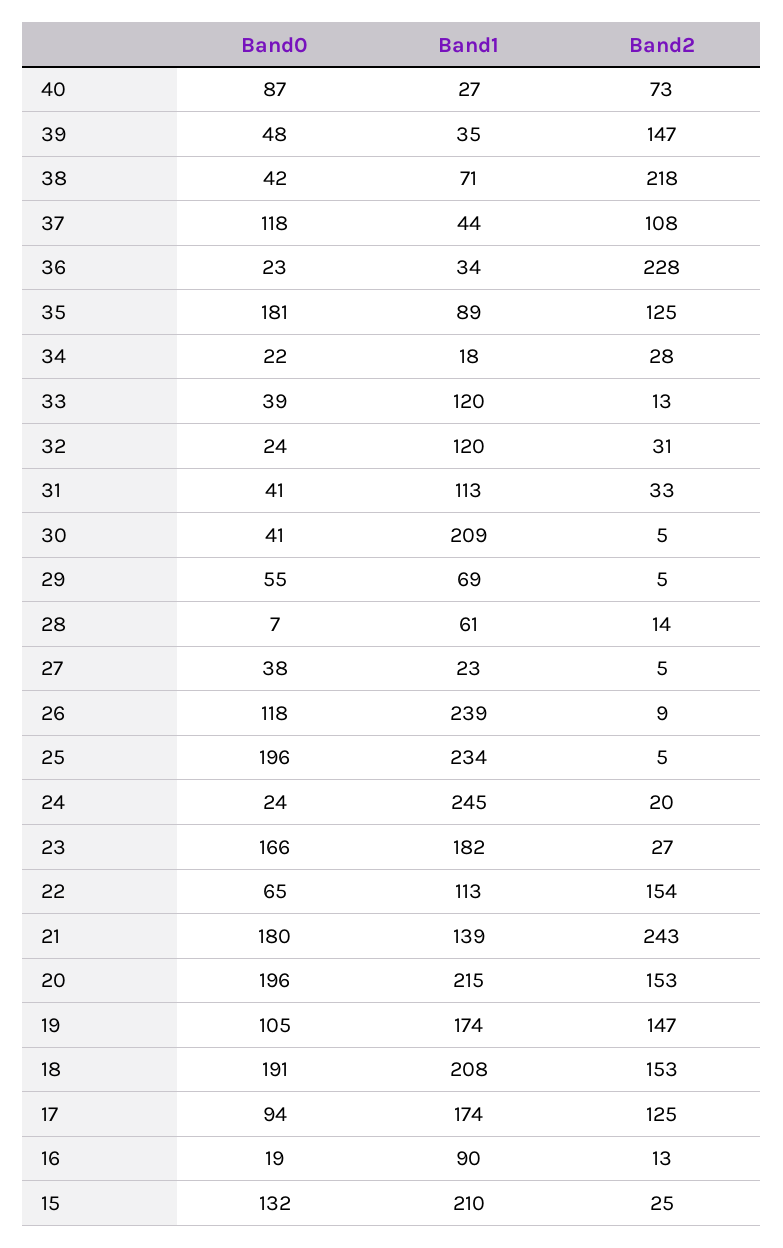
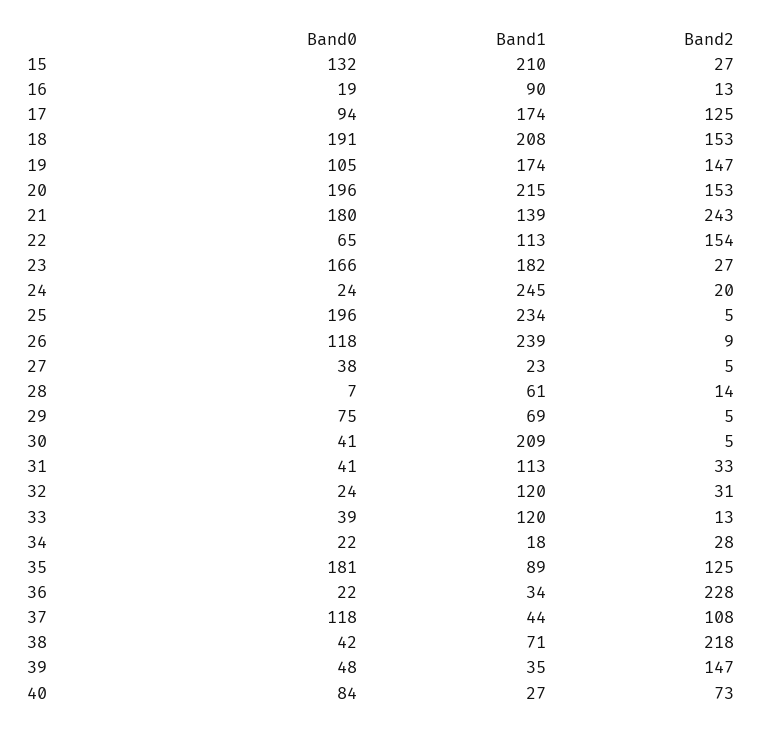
Band0, 40: 87 -> 84
Band0, 36: 23 -> 22
Band0, 29: 55 -> 75
Band2, 15: 25 -> 27

